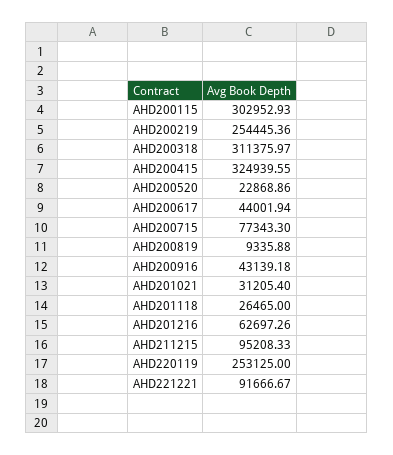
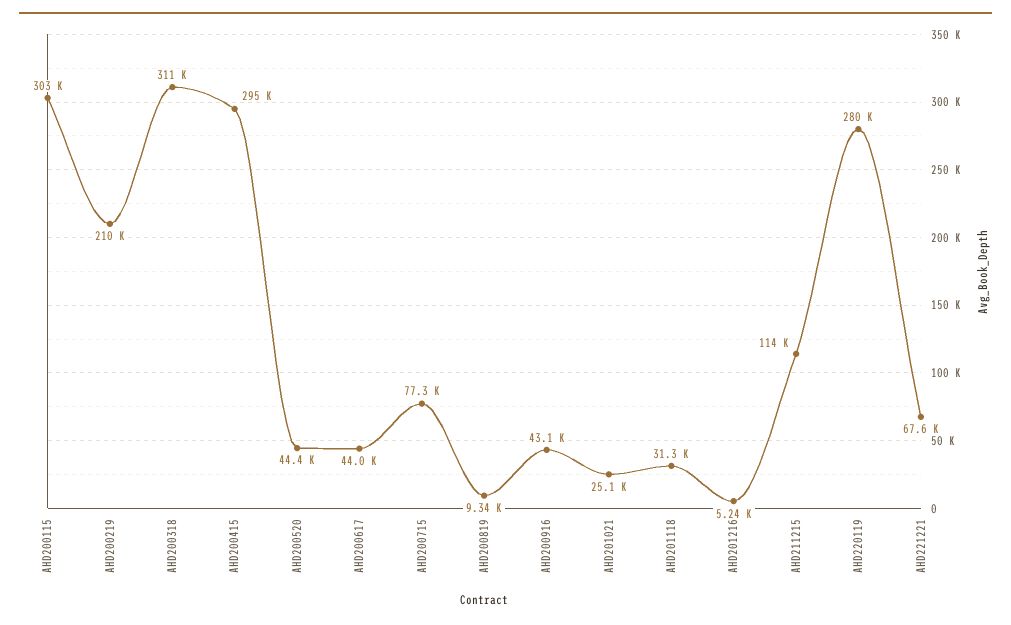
AHD200219: 254445.36 -> 210000
AHD200415: 324939.55 -> 295000
AHD200520: 22868.86 -> 44400
AHD201021: 31205.4 -> 25100
AHD201118: 26465 -> 31300
AHD201216: 62697.26 -> 5240
AHD211215: 95208.33 -> 114000
AHD220119: 253125 -> 280000
AHD221221: 91666.67 -> 67600

